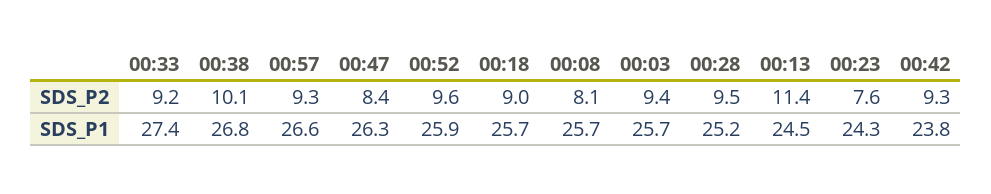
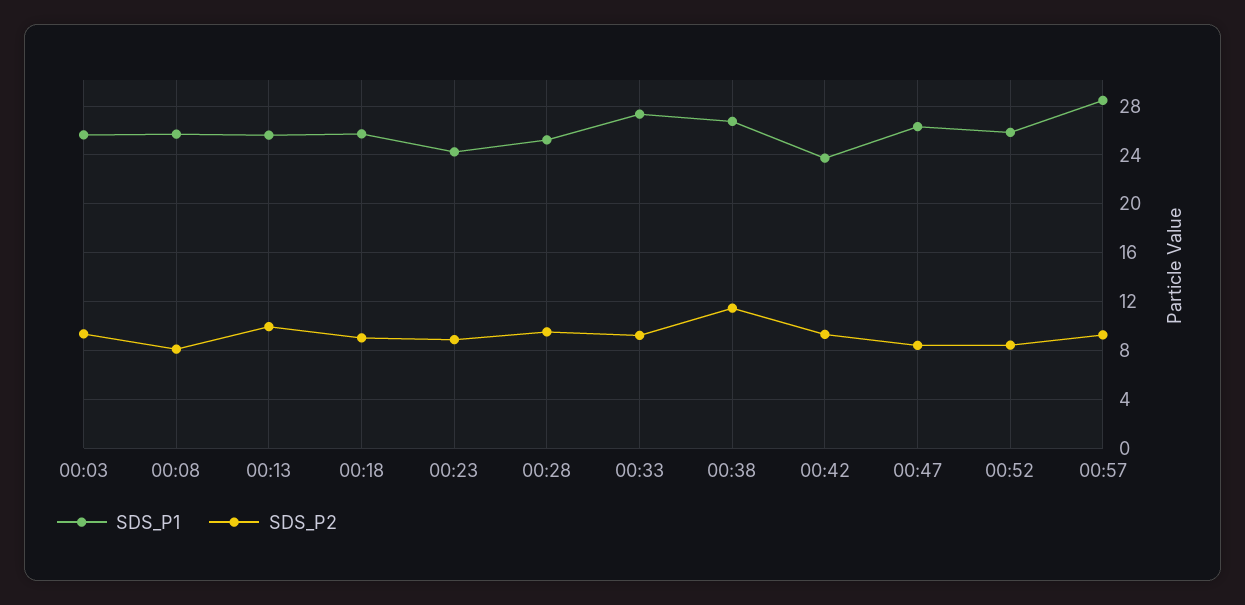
SDS_P2, 00:38: 10.1 -> 11.5
SDS_P2, 00:52: 9.6 -> 8.5
SDS_P2, 00:13: 11.4 -> 10
SDS_P2, 00:23: 7.6 -> 9
SDS_P1, 00:57: 26.6 -> 28.5
SDS_P1, 00:13: 24.5 -> 25.5

